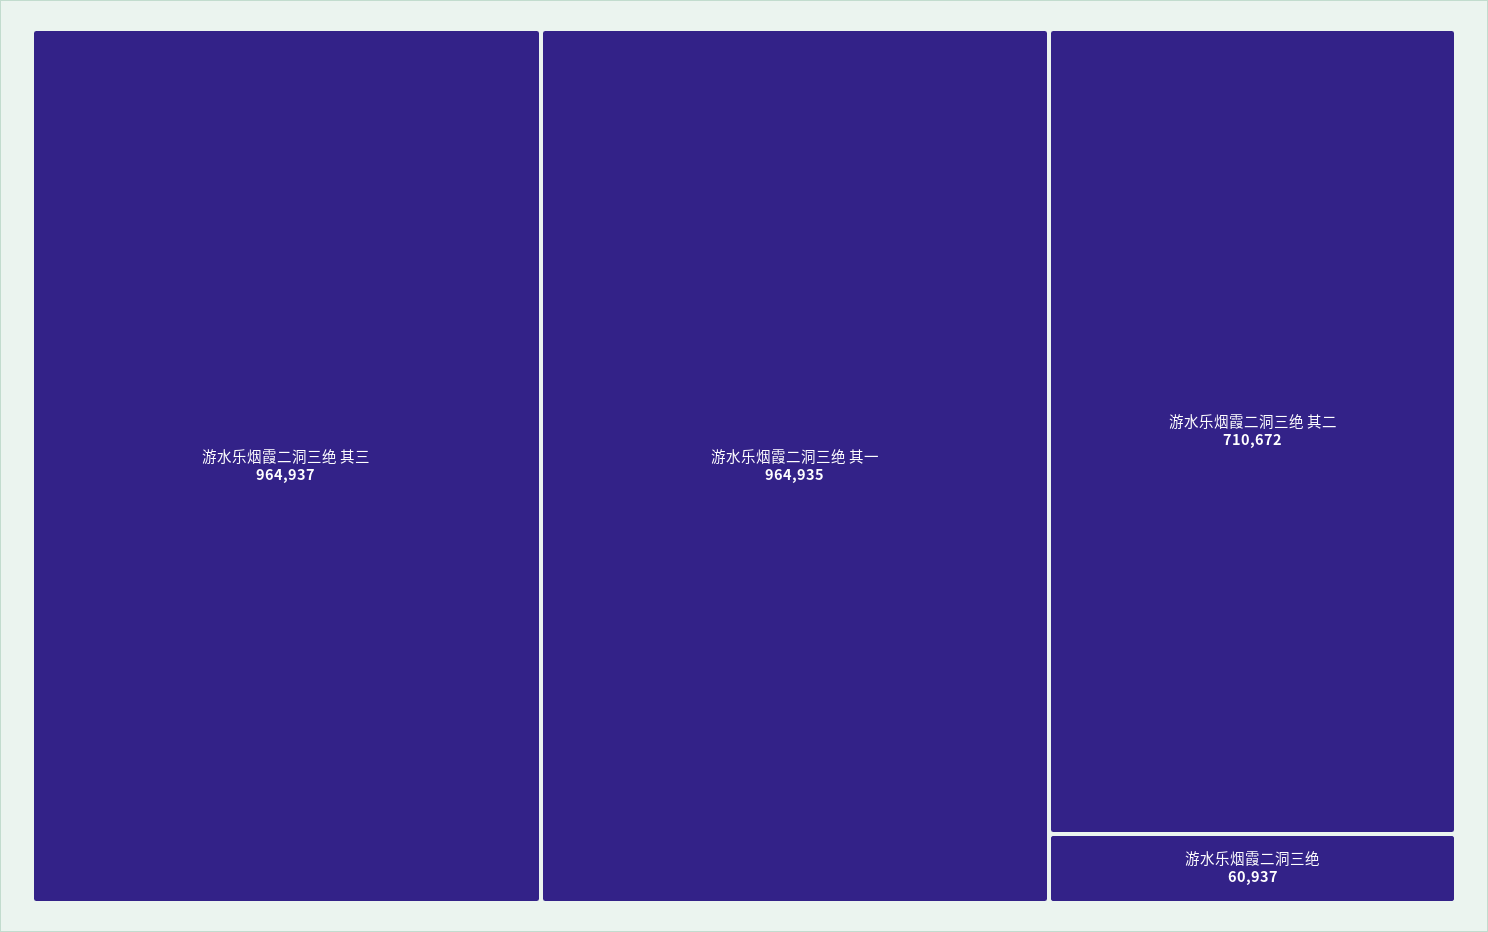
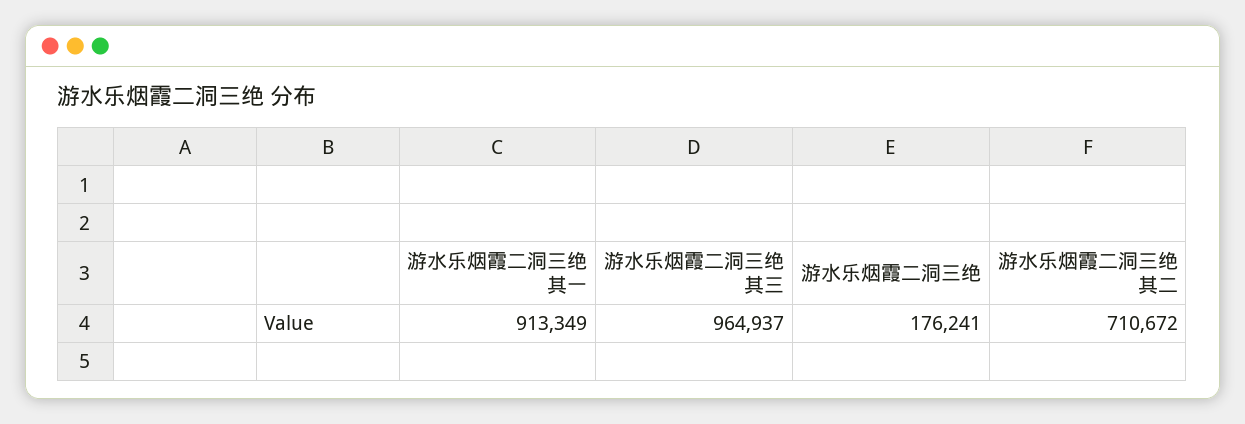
游水乐烟霞二洞三绝 其一: 964935 -> 913349
游水乐烟霞二洞三绝: 60937 -> 176241

